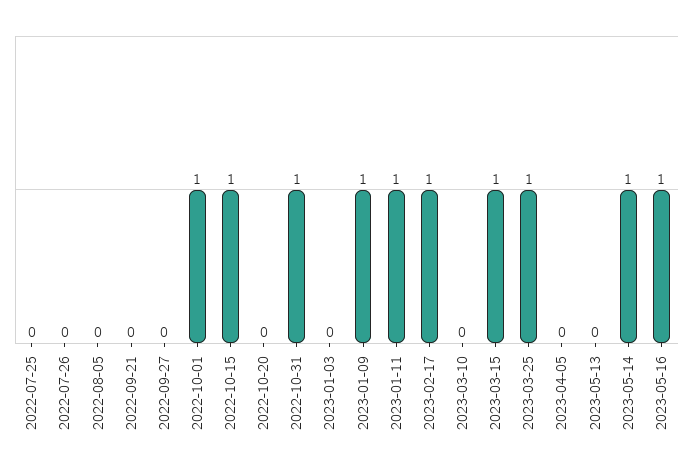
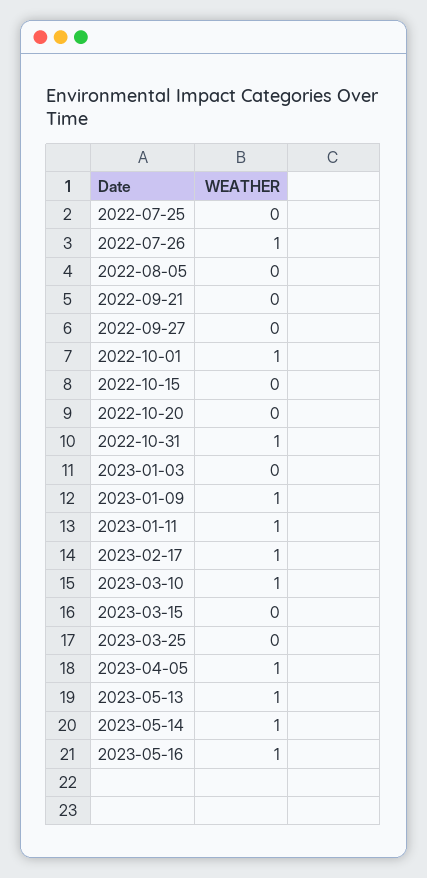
2022-07-26: 0 -> 1
2022-10-15: 1 -> 0
2023-03-10: 0 -> 1
2023-03-15: 1 -> 0
2023-03-25: 1 -> 0
2023-04-05: 0 -> 1
2023-05-13: 0 -> 1

